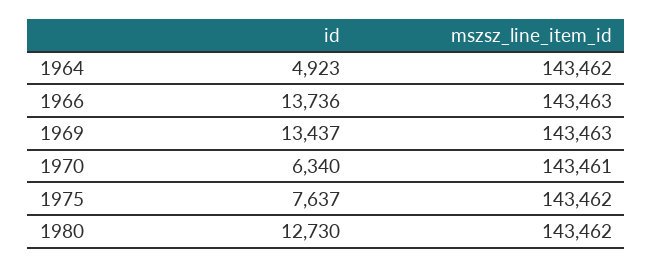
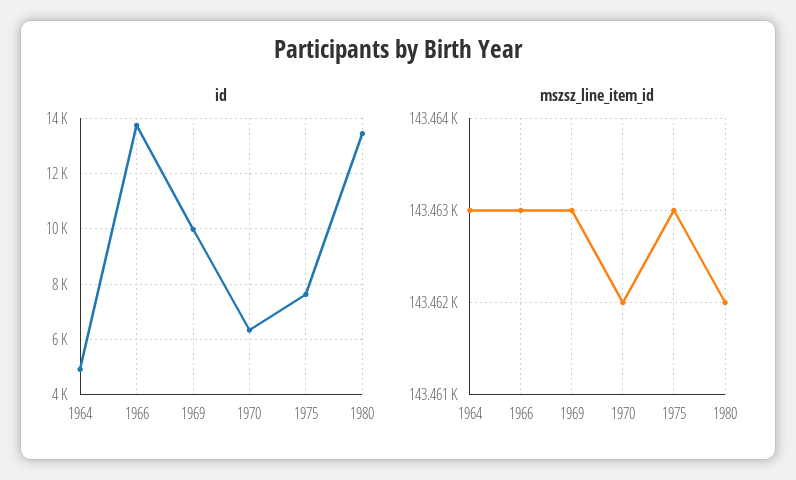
mszsz_line_item_id, 1964: 143462 -> 143463
id, 1969: 13437 -> 10000
mszsz_line_item_id, 1970: 143461 -> 143462
mszsz_line_item_id, 1975: 143462 -> 143463
id, 1980: 12730 -> 13500

